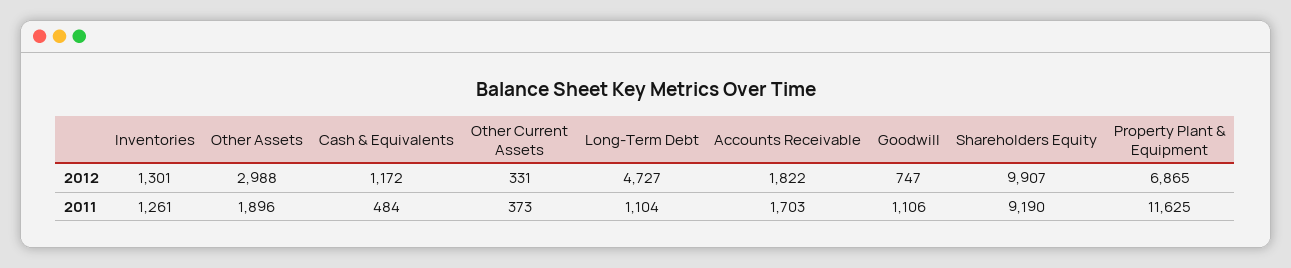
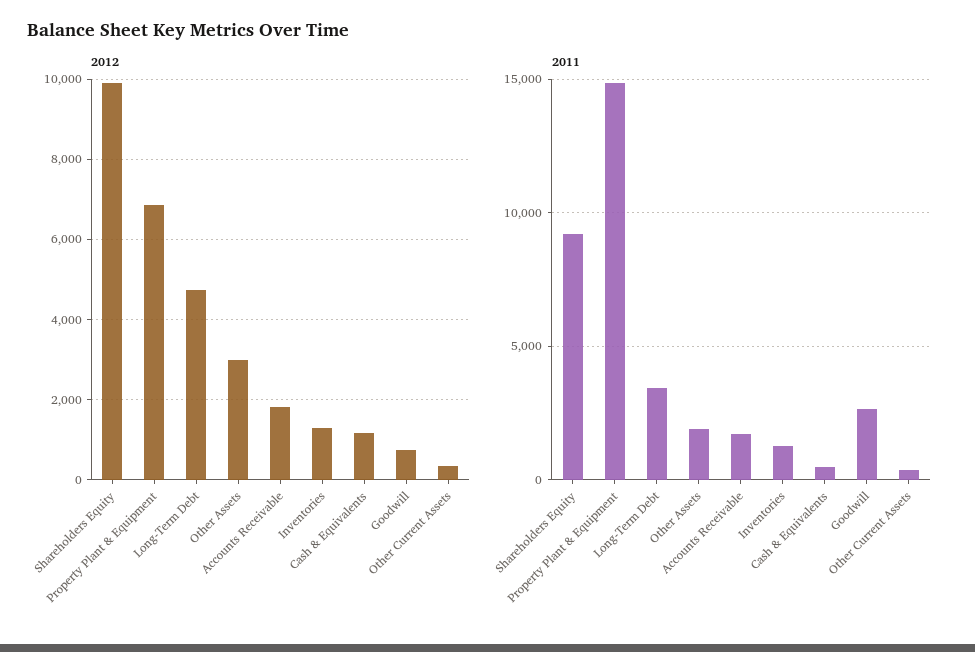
2011, Long-Term Debt: 1104 -> 3500
2011, Goodwill: 1106 -> 2500
2011, Property Plant & Equipment: 11625 -> 15000

